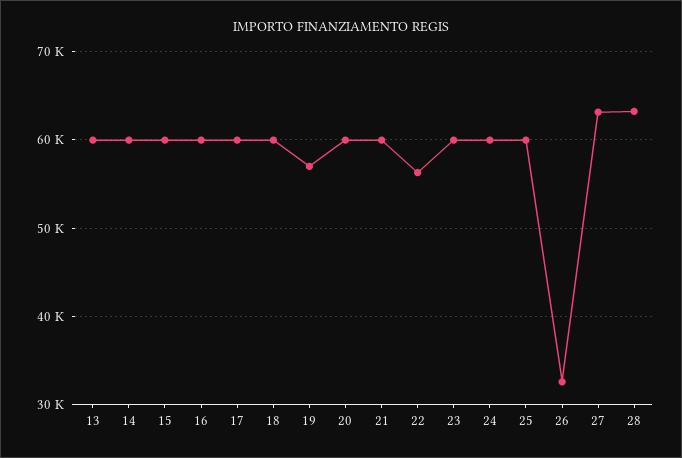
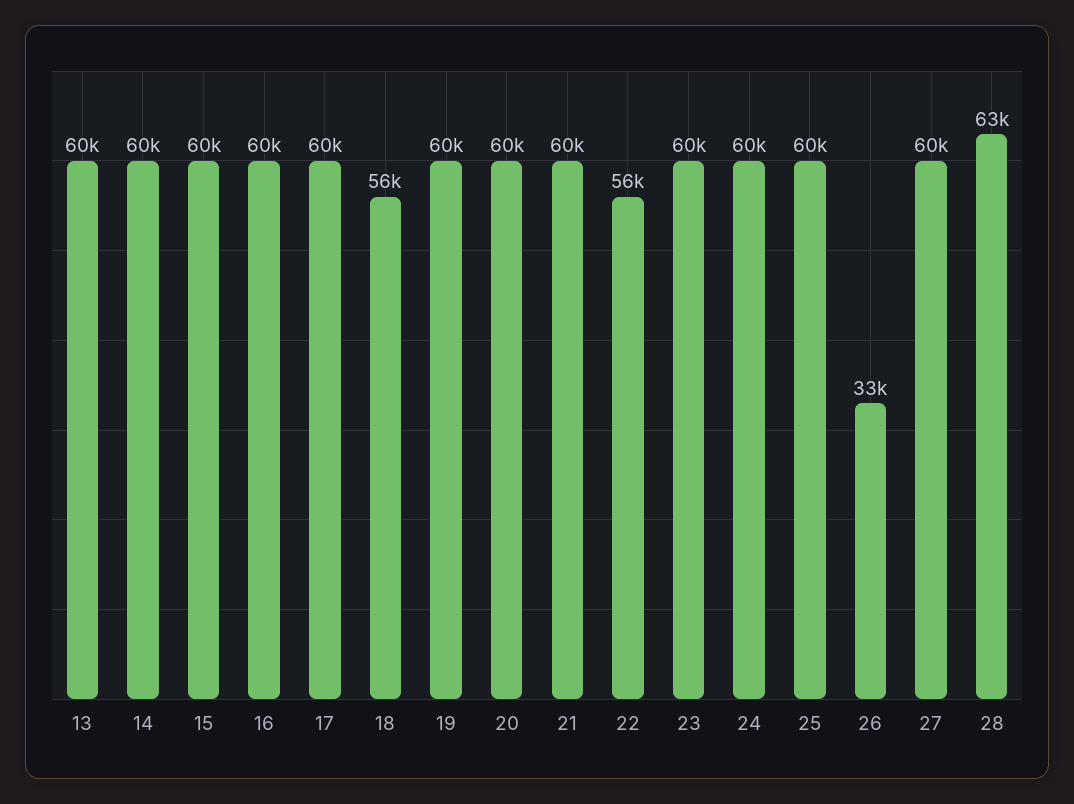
18: 60000 -> 56000
19: 57000 -> 60000
27: 63000 -> 60000

